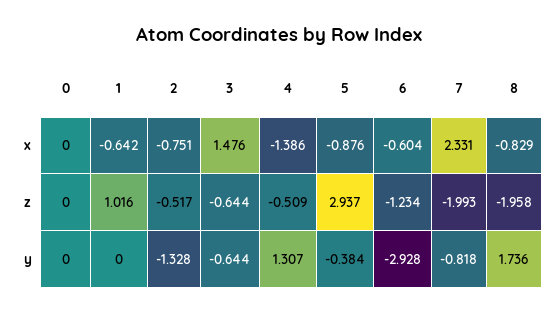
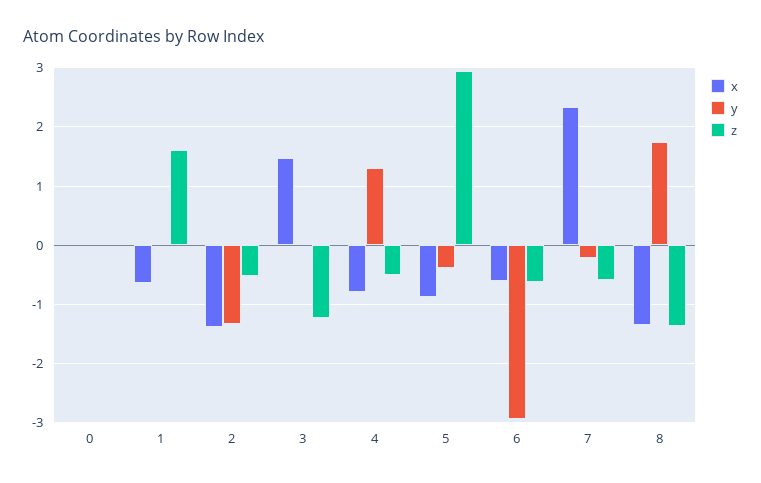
x, 2: -0.751 -> -1.4
x, 4: -1.386 -> -0.8
x, 8: -0.829 -> -1.4
z, 1: 1.016 -> 1.6
z, 3: -0.644 -> -1.2
z, 6: -1.234 -> -0.6
z, 7: -1.993 -> -0.6
z, 8: -1.958 -> -1.4
y, 3: -0.644 -> 0
y, 7: -0.818 -> -0.2

